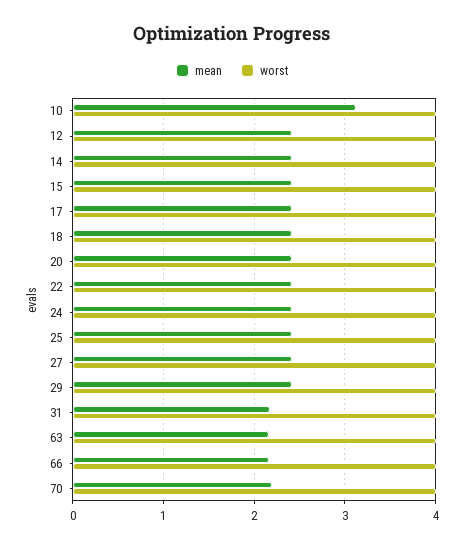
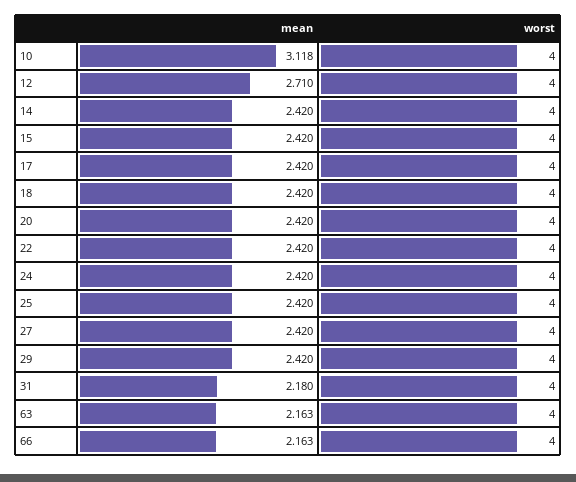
mean, 12: 2.4 -> 2.71
mean, 70: 2.2 -> none
worst, 70: 4 -> none

